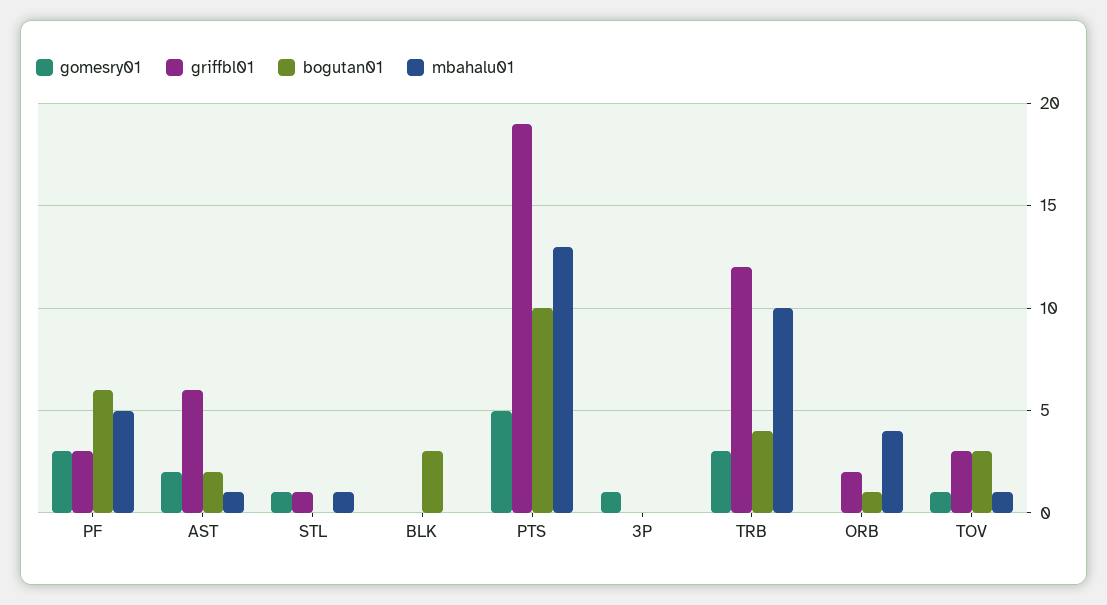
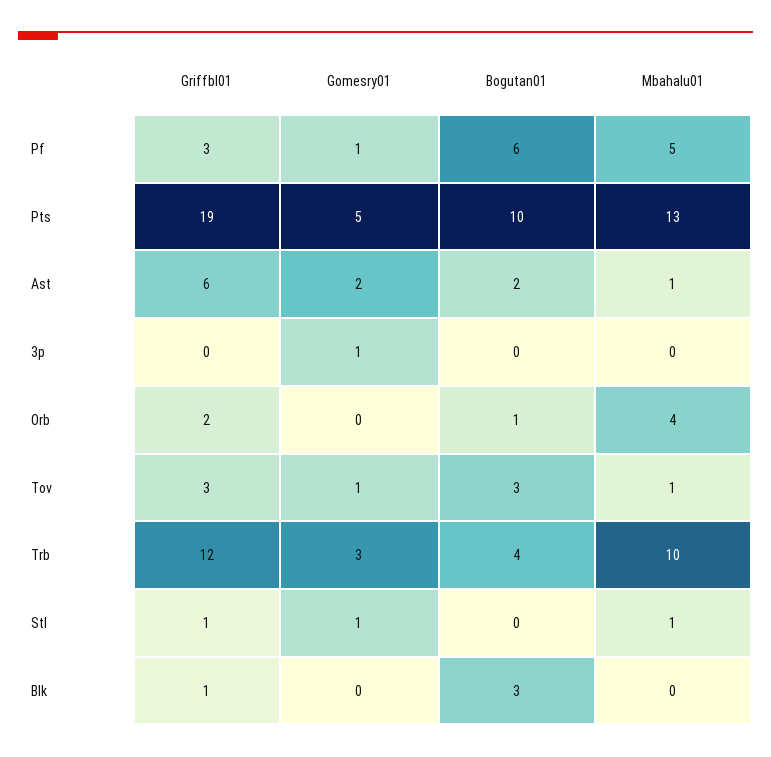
gomesry01, PF: 3 -> 1
griffbl01, BLK: 0 -> 1

